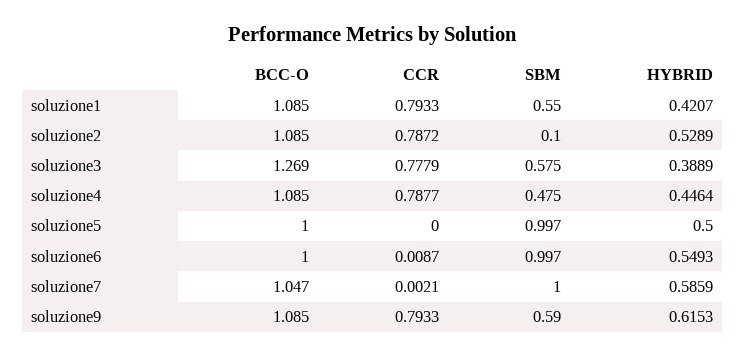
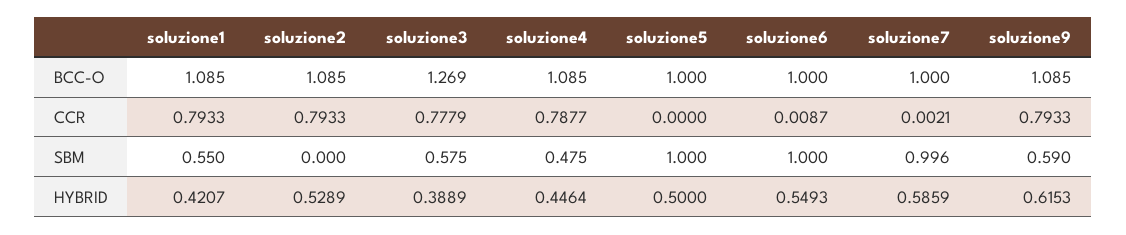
CCR, soluzione2: 0.7872 -> 0.7933
SBM, soluzione2: 0.1 -> 0
SBM, soluzione5: 0.997 -> 1
SBM, soluzione6: 0.997 -> 1
BCC-O, soluzione7: 1.047 -> 1
SBM, soluzione7: 1 -> 0.996

